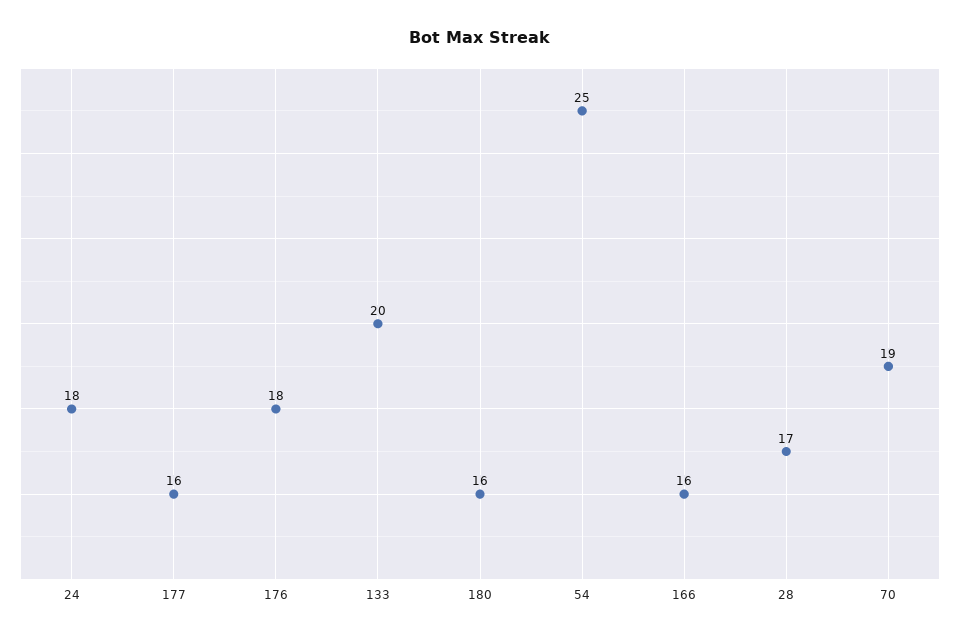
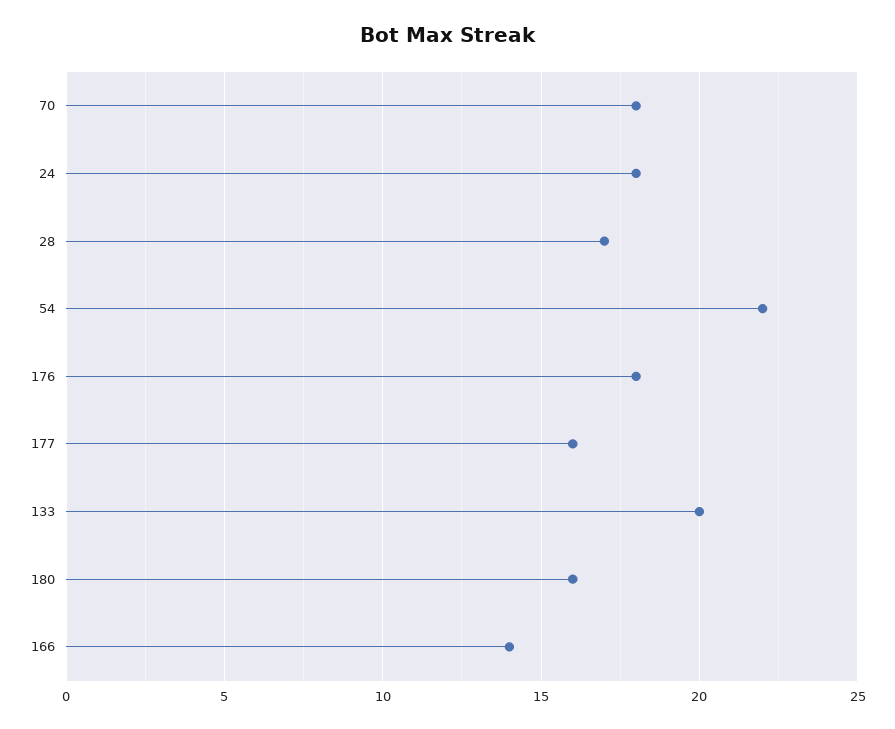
54: 25 -> 22
166: 16 -> 14
70: 19 -> 18

